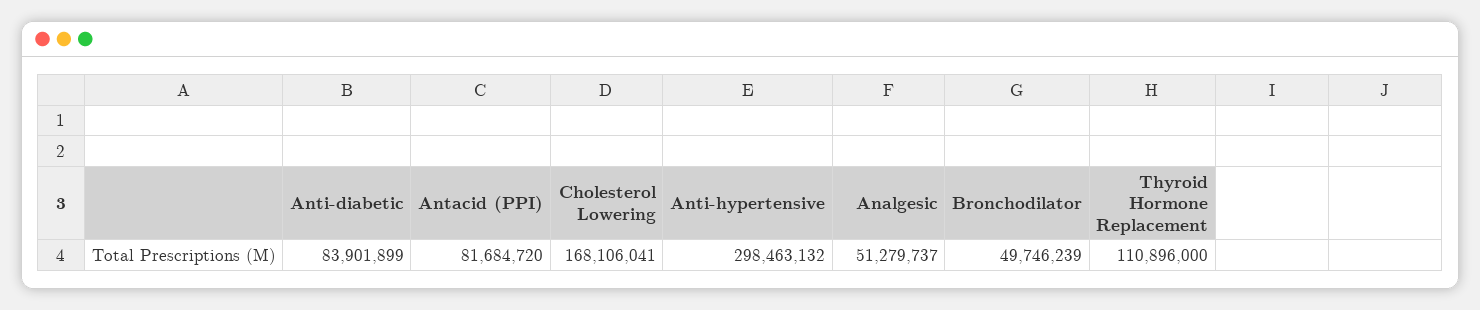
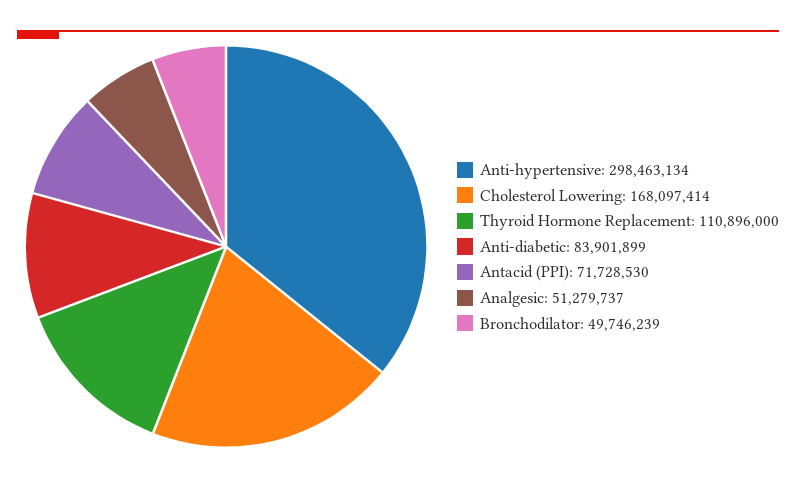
Antacid (PPI): 81684720 -> 71728530
Cholesterol Lowering: 168106041 -> 168097414
Anti-hypertensive: 298463132 -> 298463134

